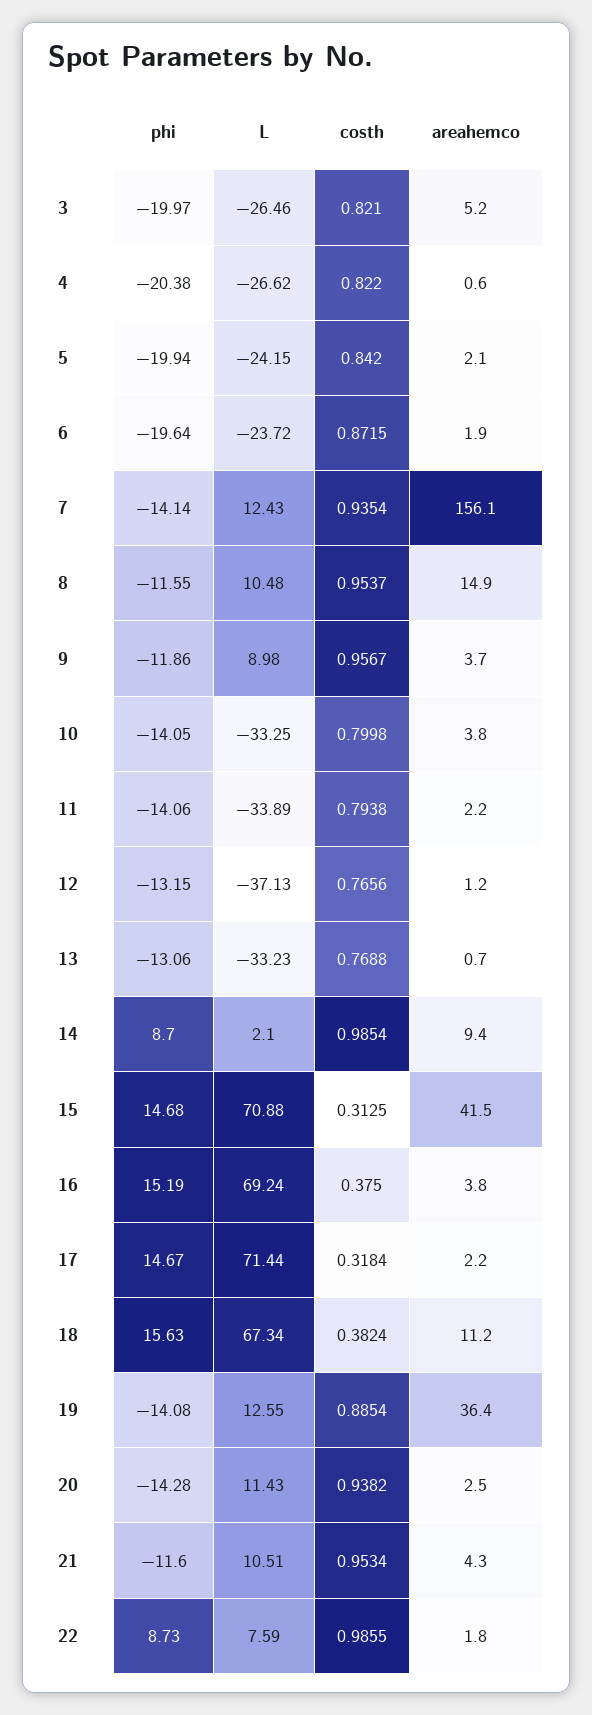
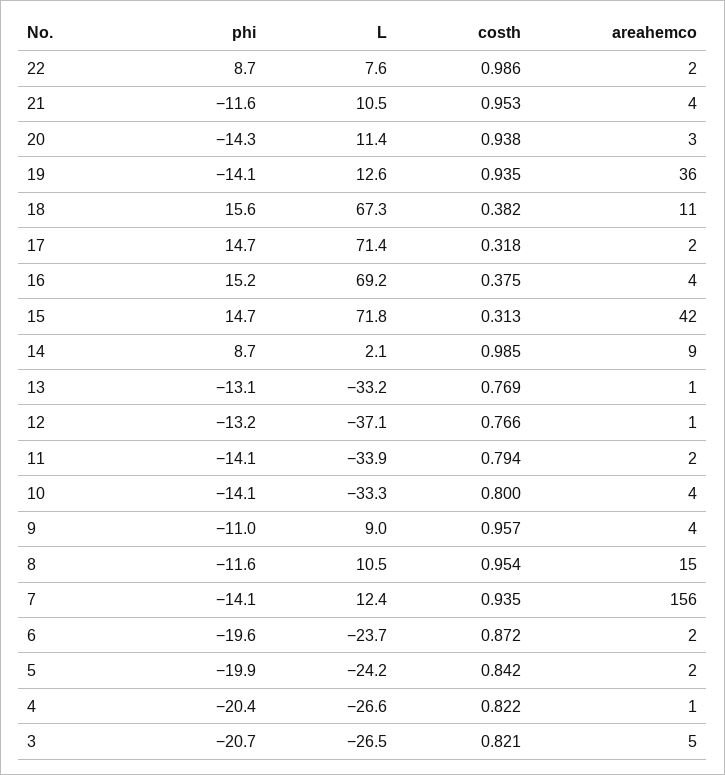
phi, 3: -19.97 -> -20.7
phi, 9: -11.86 -> -11
L, 15: 70.88 -> 71.8
costh, 19: 0.8854 -> 0.935

